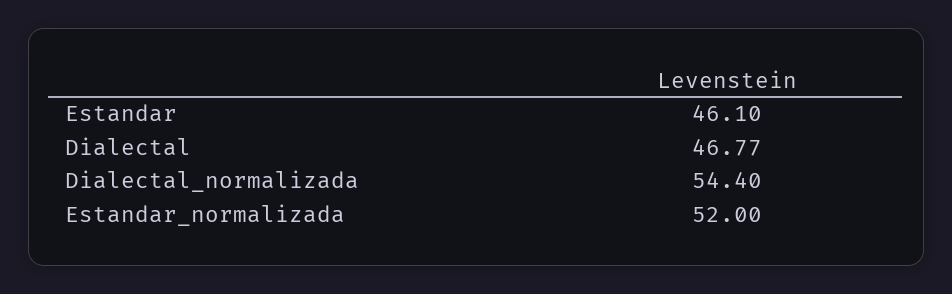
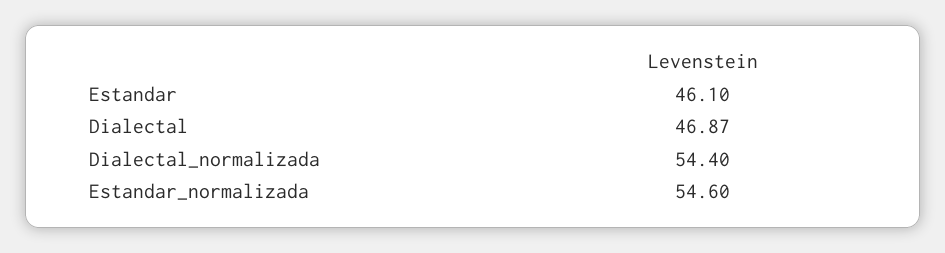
Dialectal: 46.77 -> 46.87
Estandar_normalizada: 52 -> 54.6

